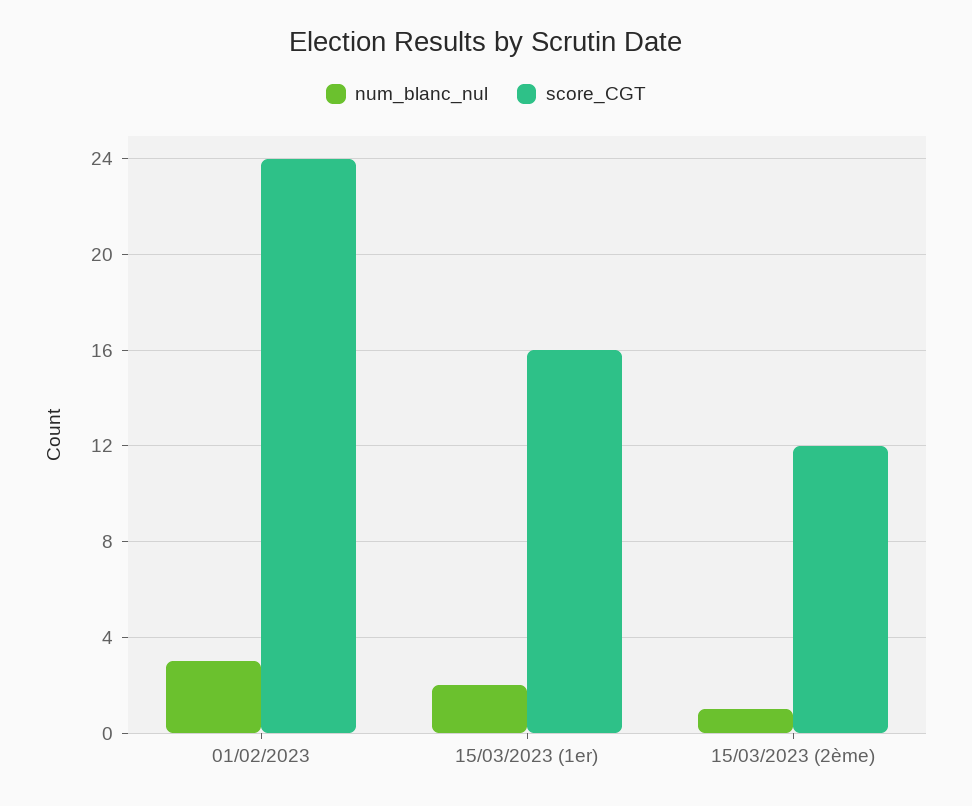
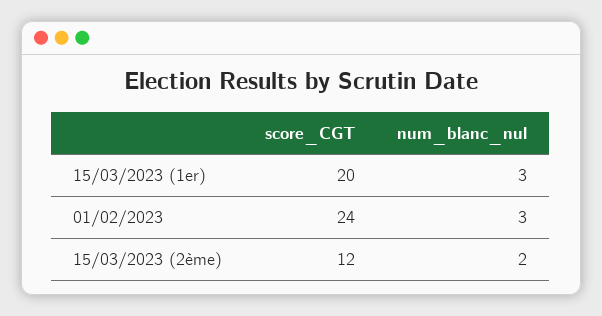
num_blanc_nul, 15/03/2023 (1er): 2 -> 3
score_CGT, 15/03/2023 (1er): 16 -> 20
num_blanc_nul, 15/03/2023 (2ème): 1 -> 2

